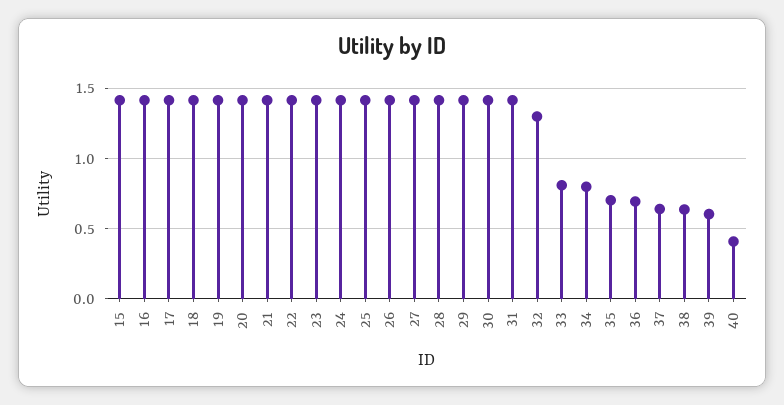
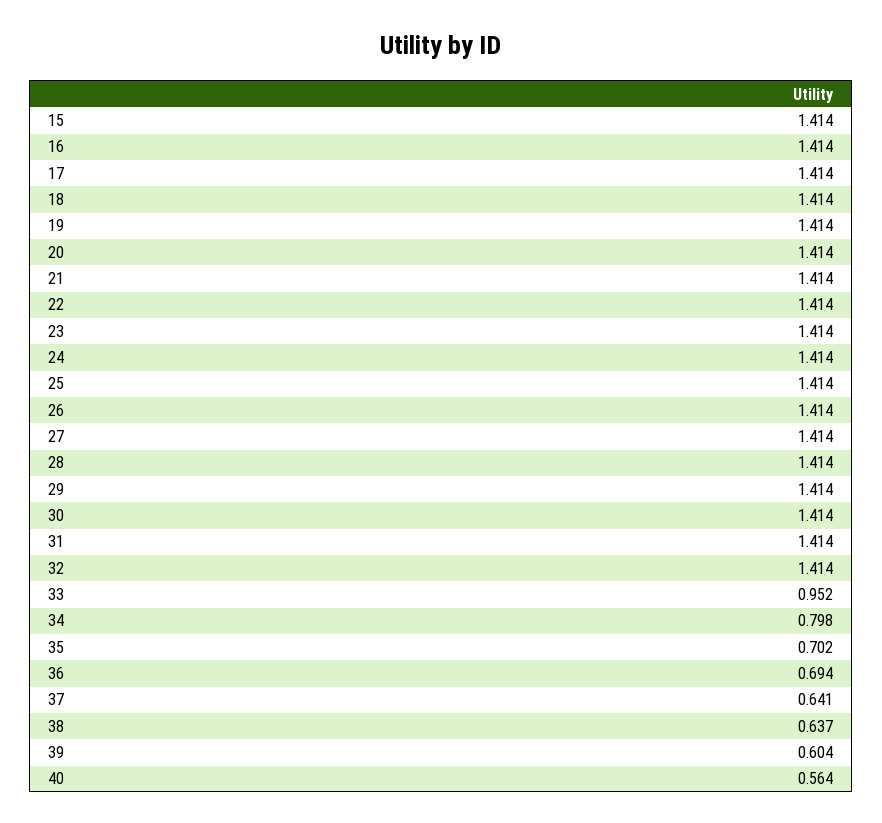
32: 1.3 -> 1.414
33: 0.8 -> 0.952
40: 0.4 -> 0.564

